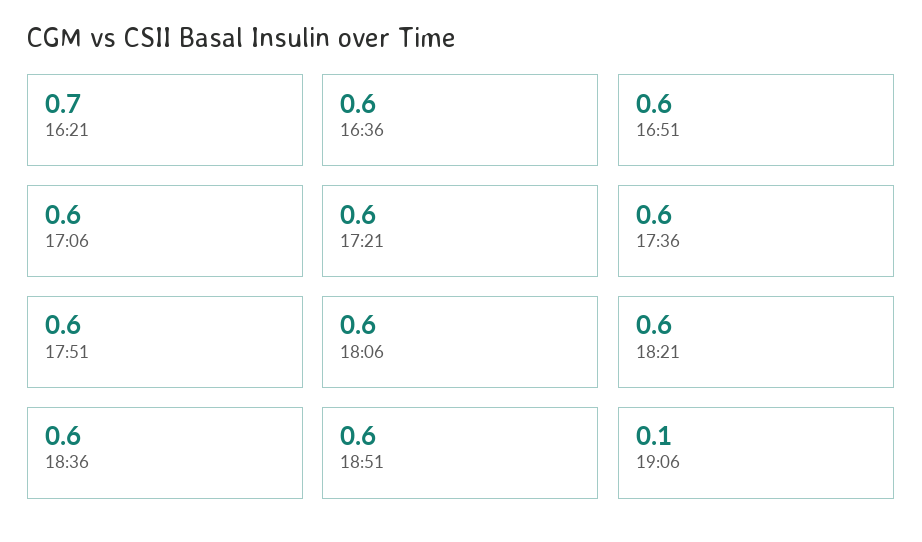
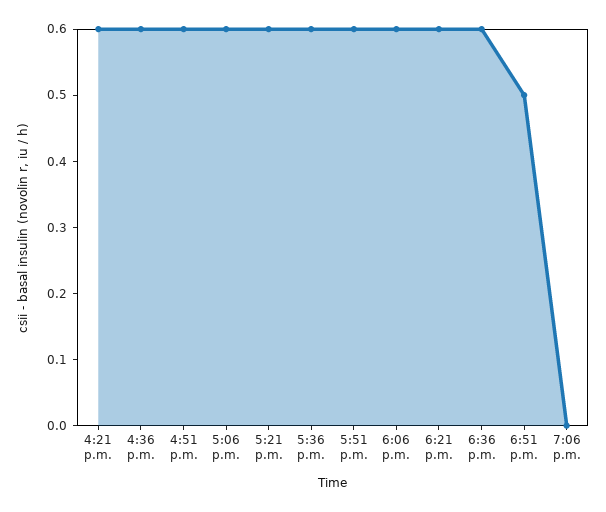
16:21: 0.7 -> 0.6
18:51: 0.6 -> 0.5
19:06: 0.1 -> 0

